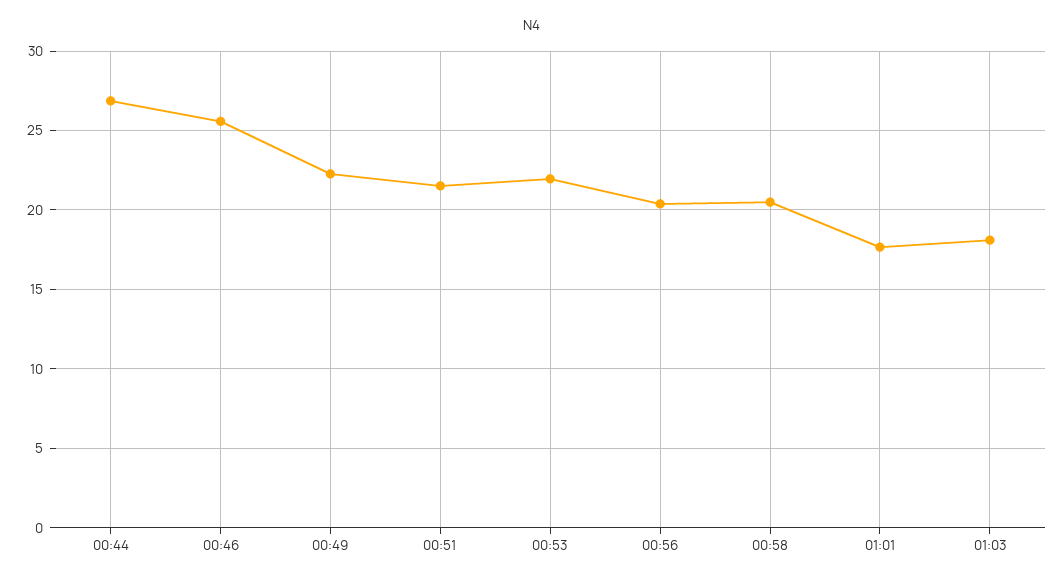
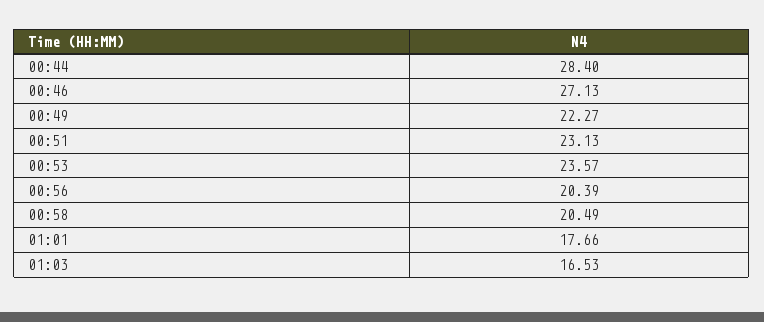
00:44: 27 -> 28.4
00:46: 25.5 -> 27.13
00:51: 21.5 -> 23.13
00:53: 22 -> 23.57
01:03: 18 -> 16.53

